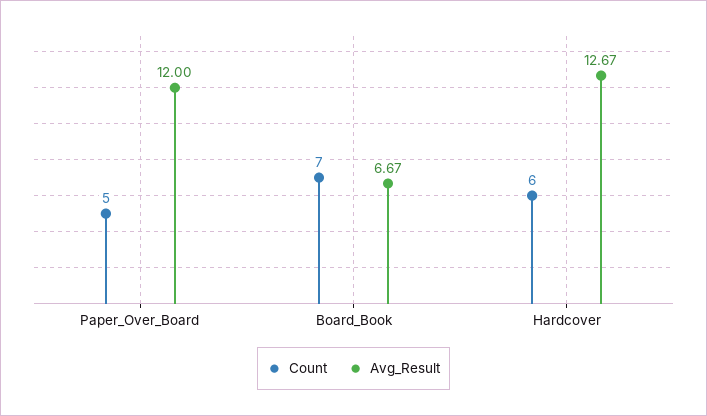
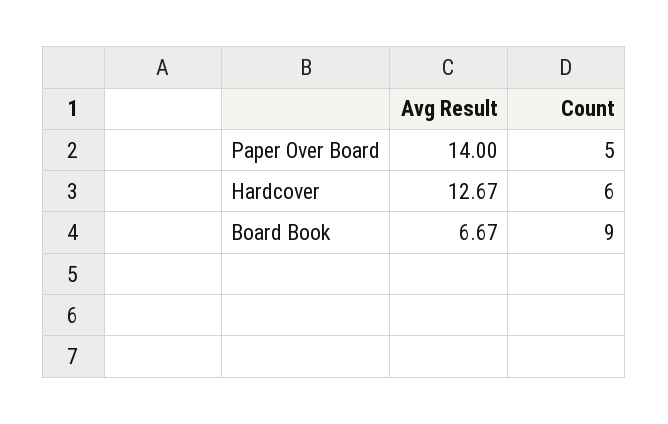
Avg_Result, Paper_Over_Board: 12 -> 14
Count, Board_Book: 7 -> 9

